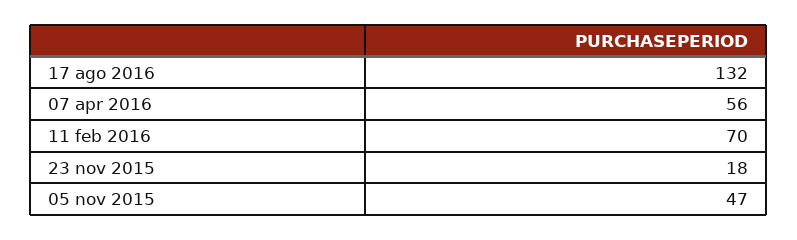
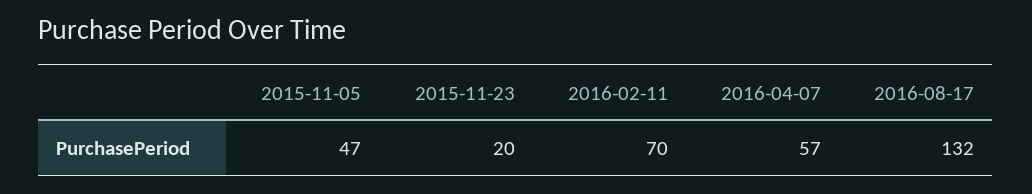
07 apr 2016: 56 -> 57
23 nov 2015: 18 -> 20

